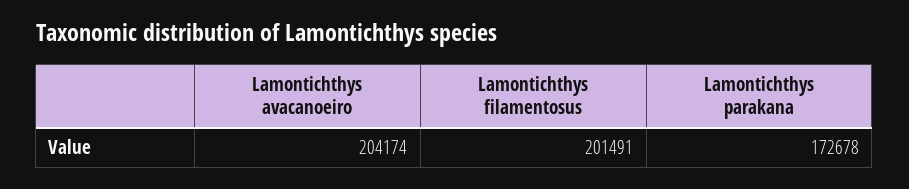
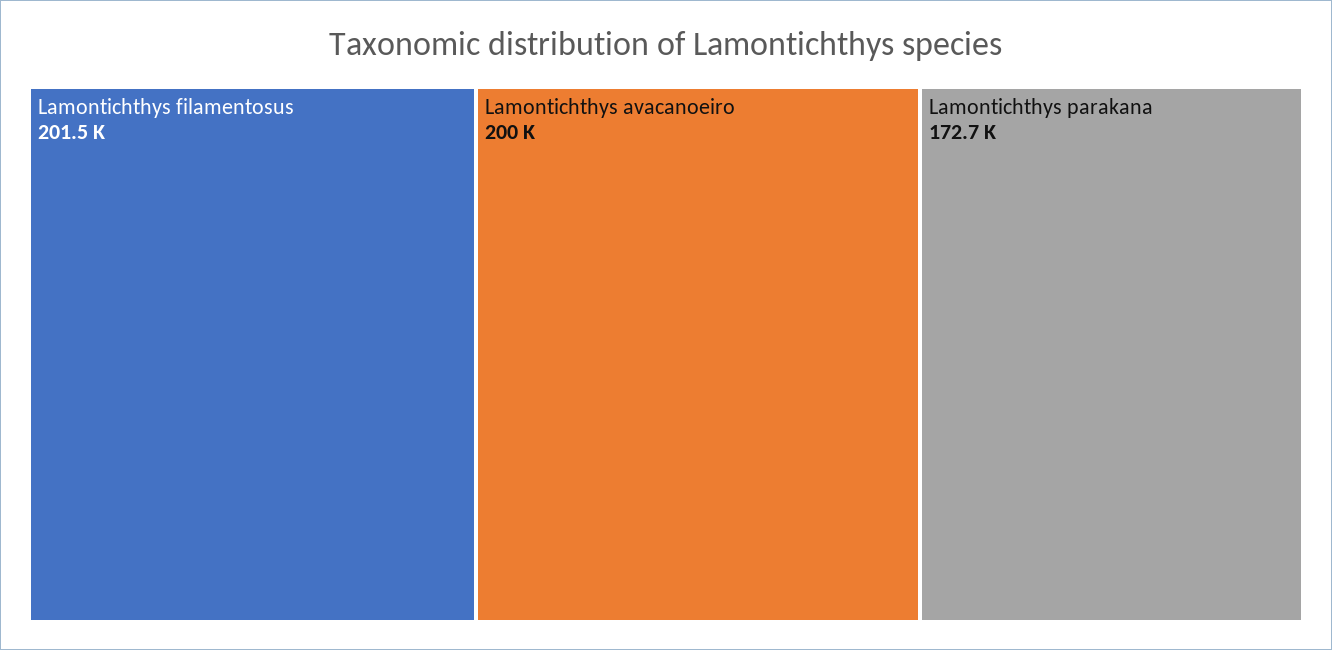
Lamontichthys avacanoeiro: 204174 -> 200000

